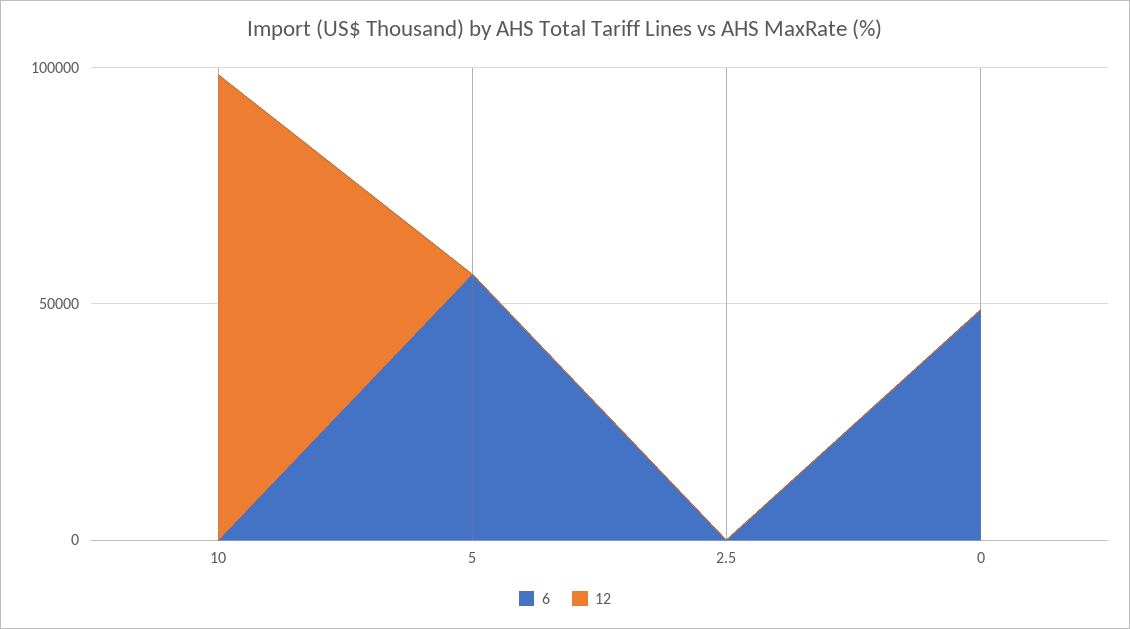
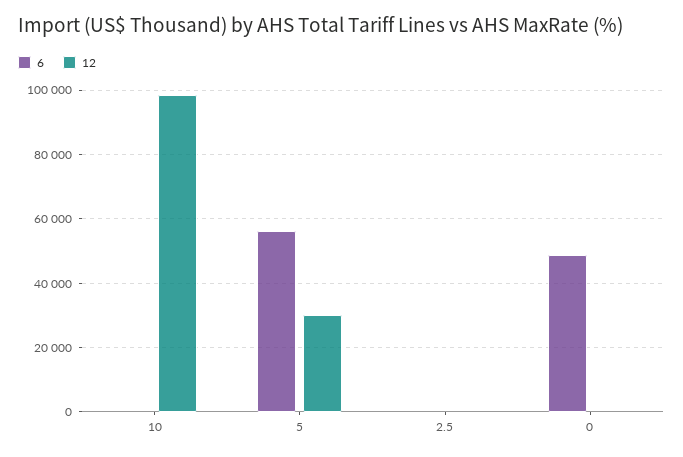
12, 5: 0 -> 30000

